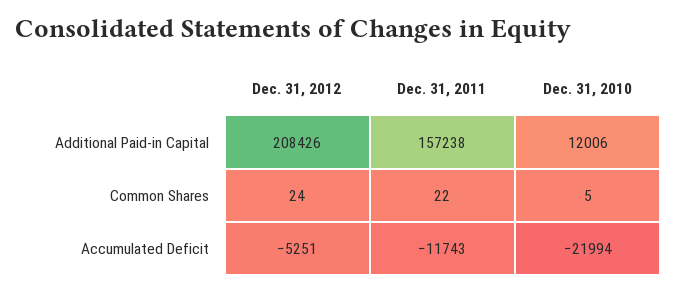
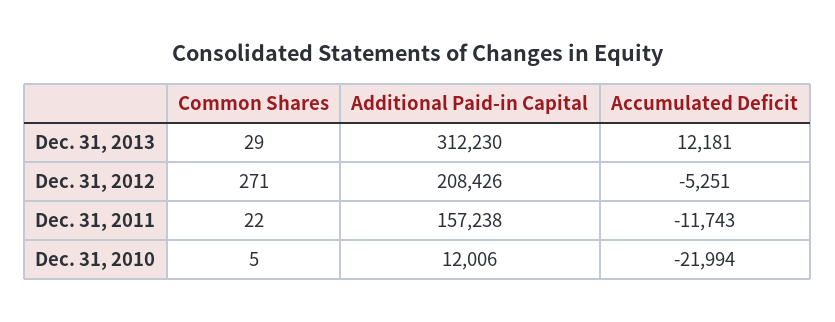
Dec. 31, 2012, Common Shares: 24 -> 271
Dec. 31, 2013, Common Shares: none -> 29
Dec. 31, 2013, Additional Paid-in Capital: none -> 312230
Dec. 31, 2013, Accumulated Deficit: none -> 12181

